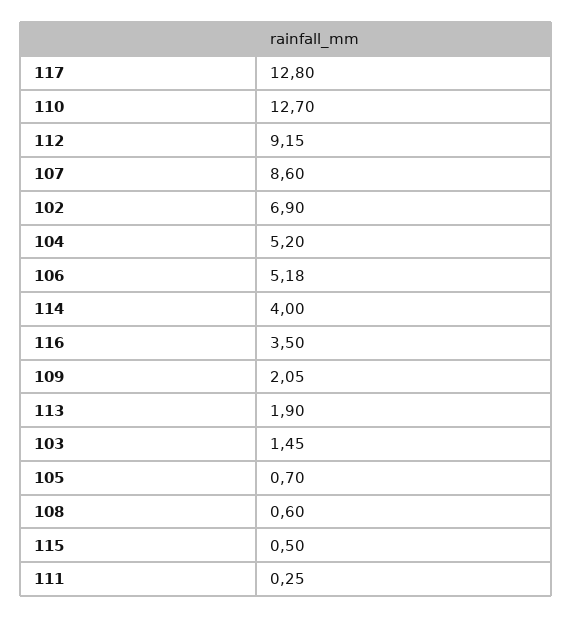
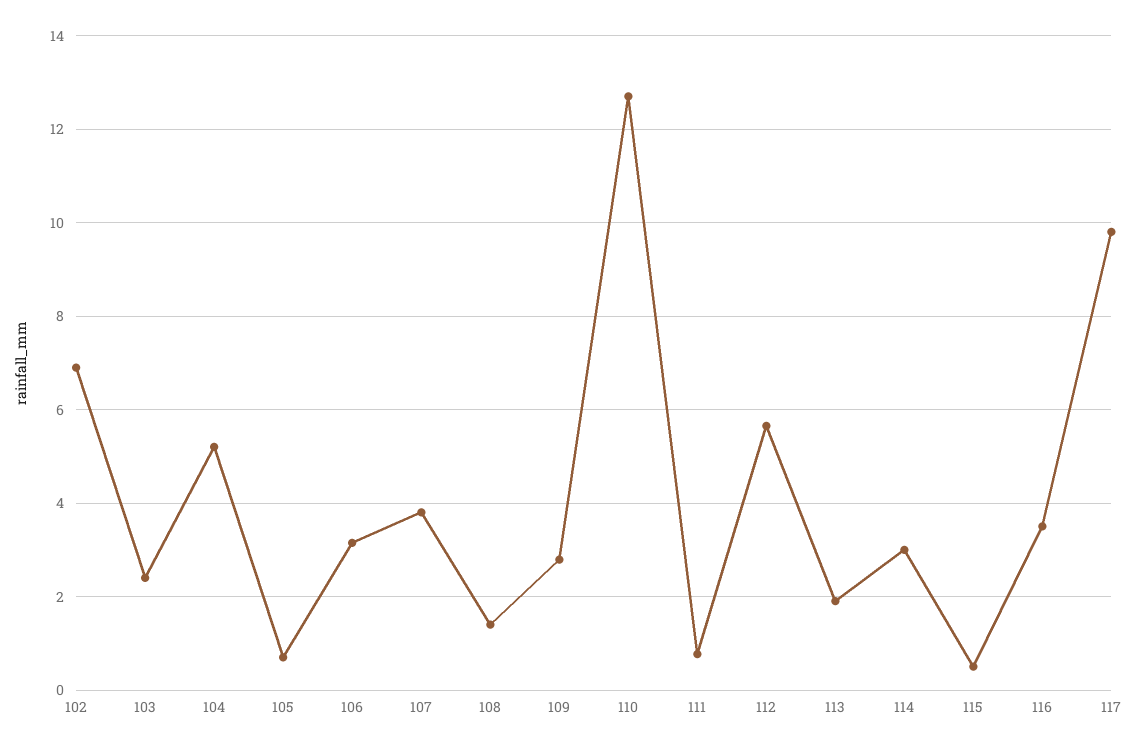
117: 12.8 -> 9.8
112: 9.15 -> 5.6
107: 8.6 -> 3.8
106: 5.18 -> 3.2
114: 4 -> 3
109: 2.05 -> 2.8
103: 1.45 -> 2.4
108: 0.6 -> 1.4
111: 0.25 -> 0.8

